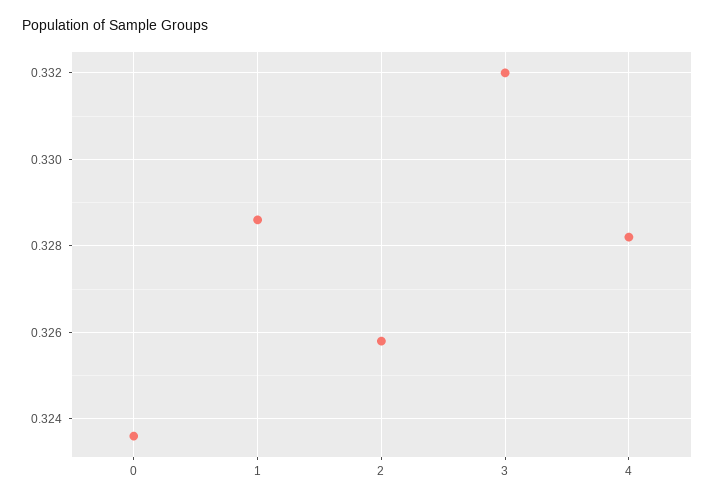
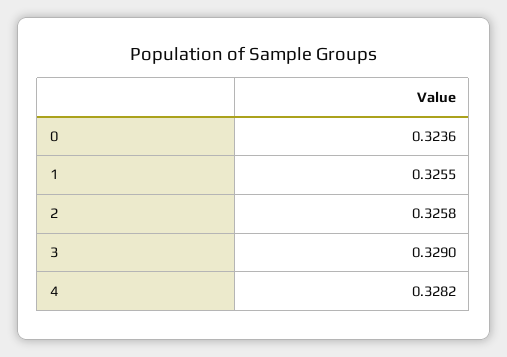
1: 0.3285 -> 0.3255
3: 0.332 -> 0.329

